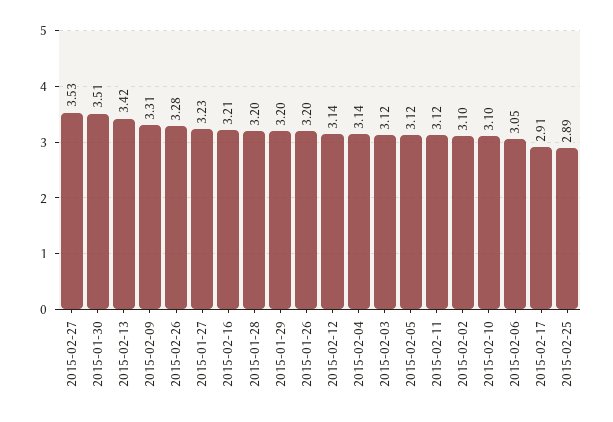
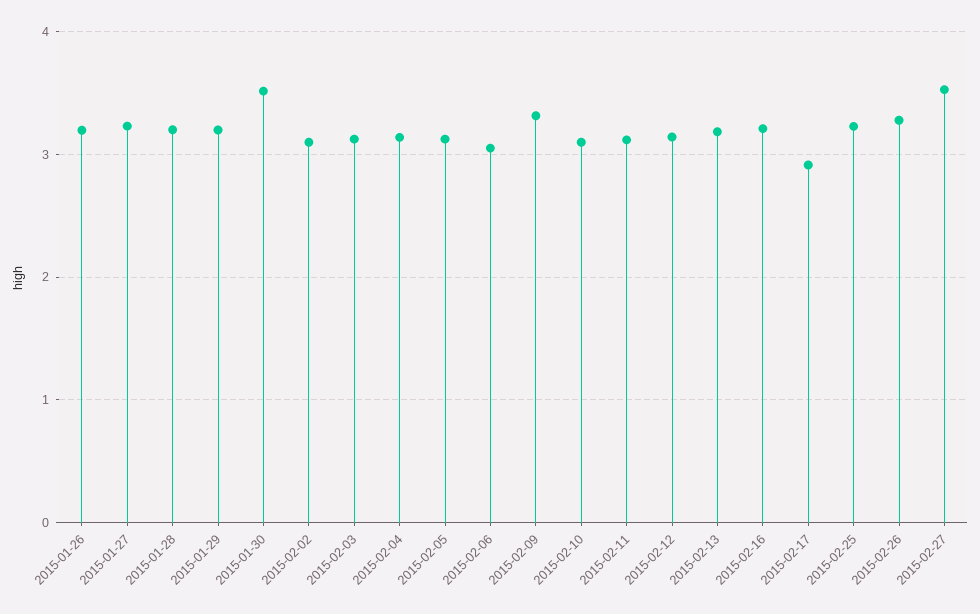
2015-02-13: 3.42 -> 3.2
2015-02-25: 2.89 -> 3.2

